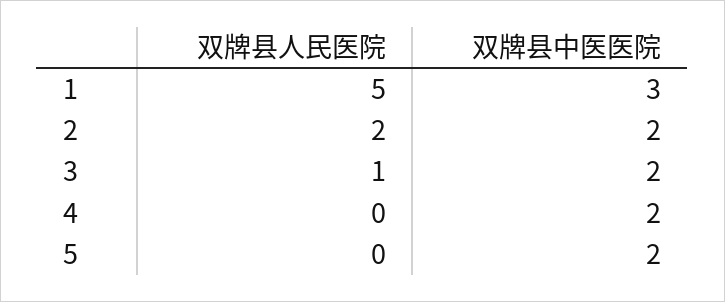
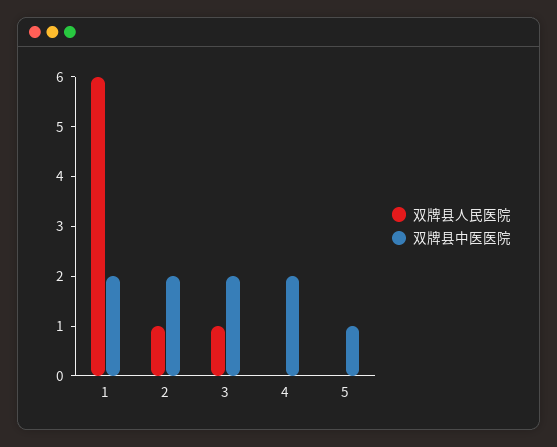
双牌县人民医院, 1: 5 -> 6
双牌县中医医院, 1: 3 -> 2
双牌县人民医院, 2: 2 -> 1
双牌县中医医院, 5: 2 -> 1

